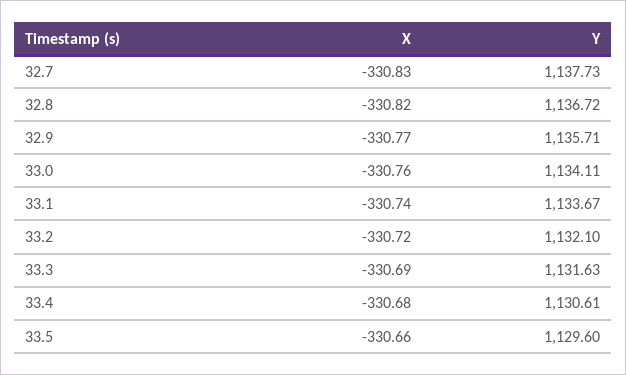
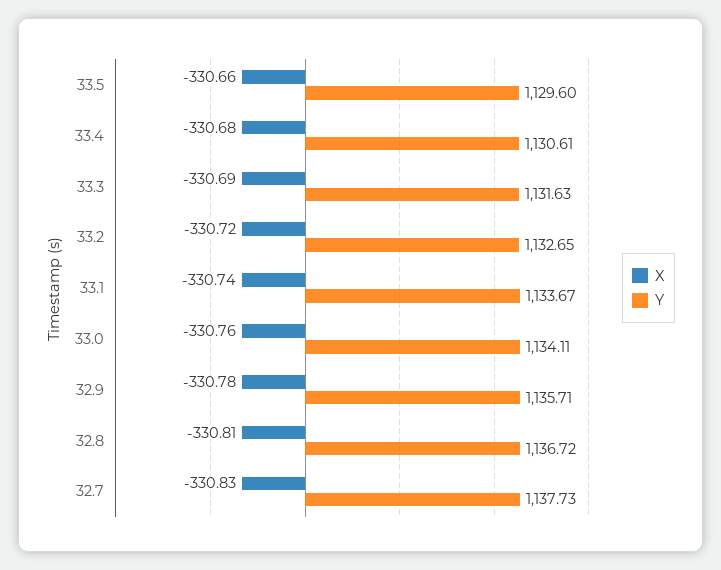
X, 32.8: -330.82 -> -330.81
X, 32.9: -330.77 -> -330.78
Y, 33.2: 1132.1 -> 1132.65

